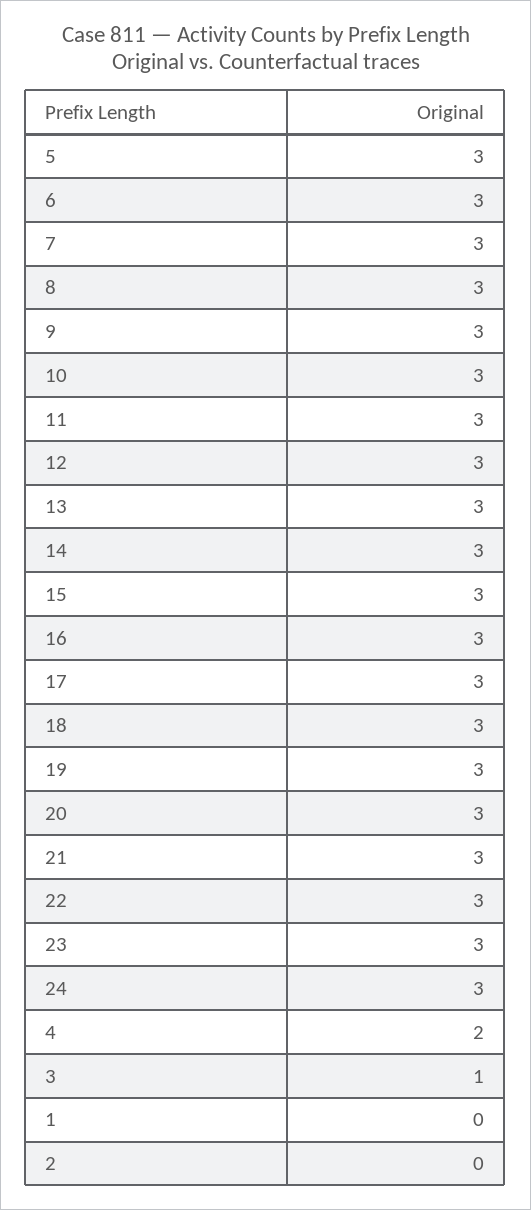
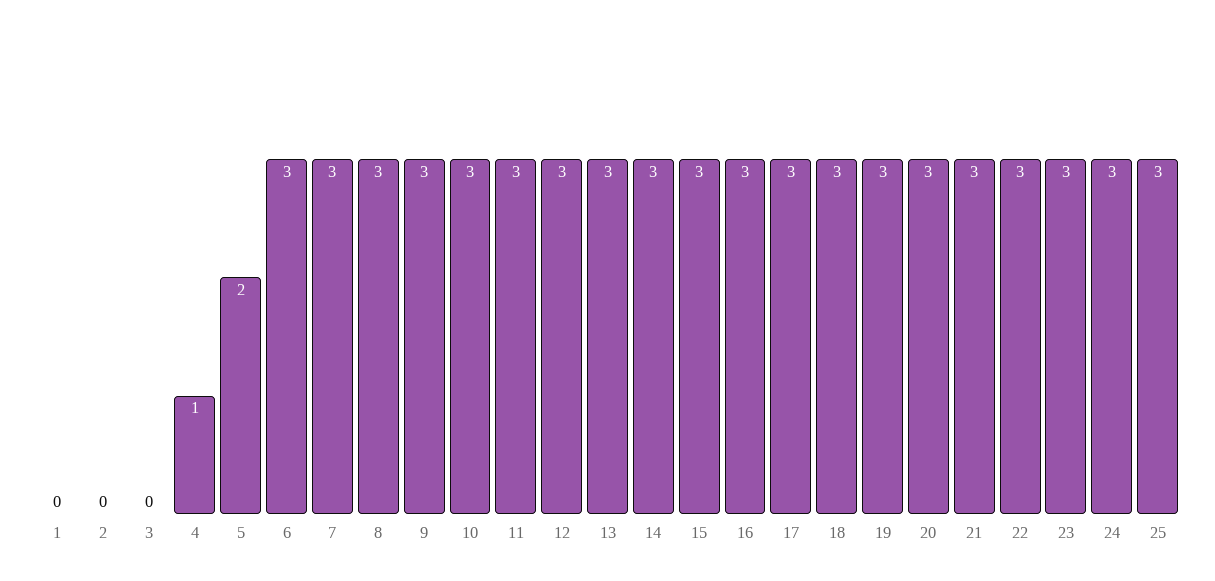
5: 3 -> 2
4: 2 -> 1
3: 1 -> 0
25: none -> 3

